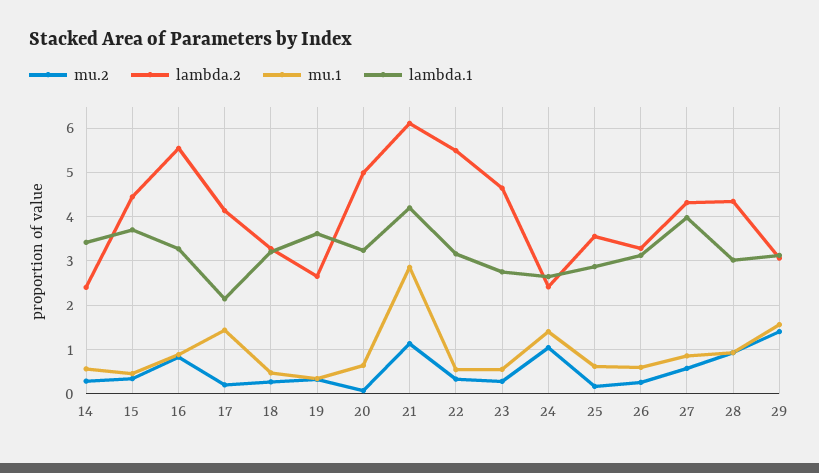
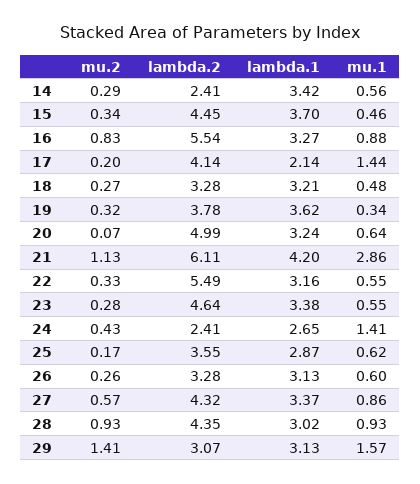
lambda.2, 19: 2.6 -> 3.78
lambda.1, 23: 2.8 -> 3.38
mu.2, 24: 1 -> 0.43
lambda.1, 27: 4 -> 3.37

